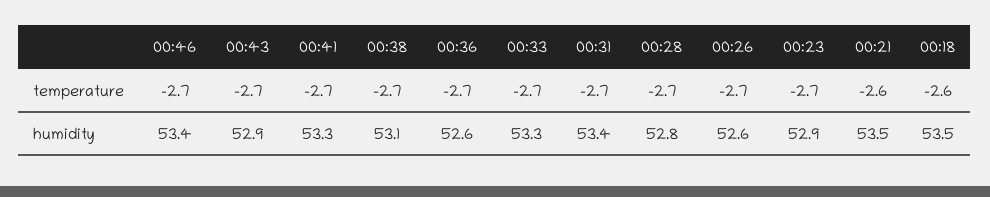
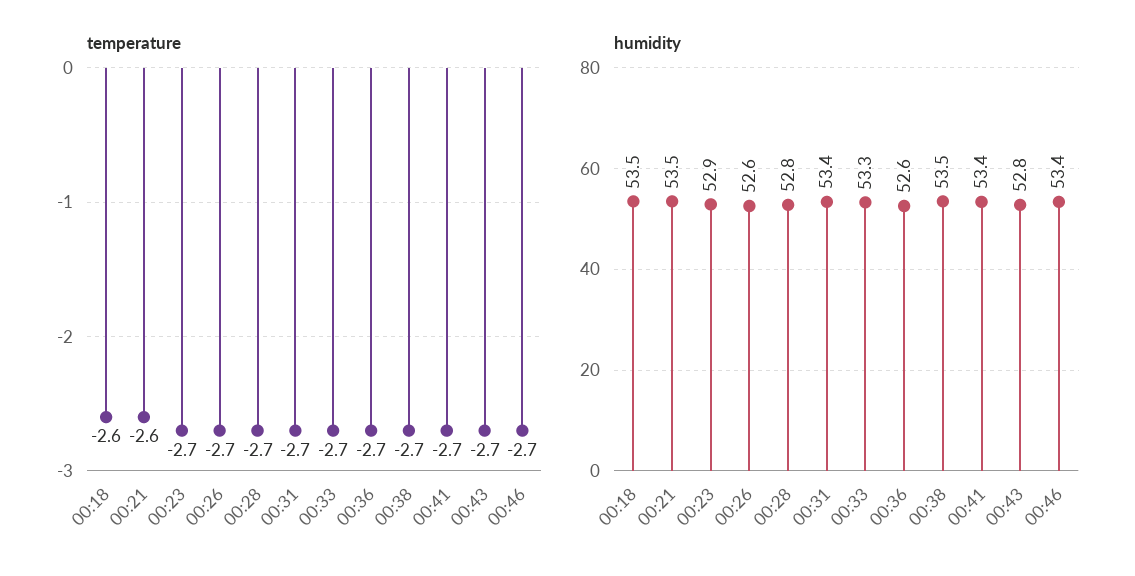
humidity, 00:43: 52.9 -> 52.8
humidity, 00:41: 53.3 -> 53.4
humidity, 00:38: 53.1 -> 53.5

